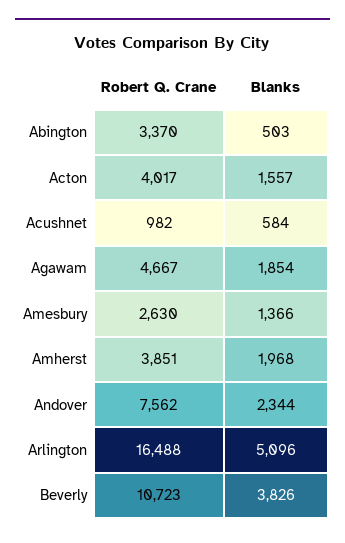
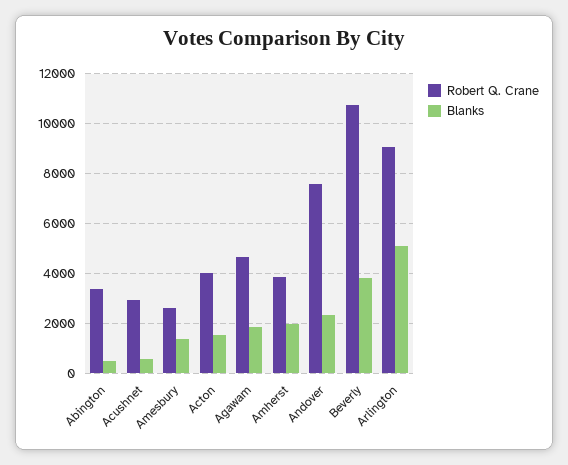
Robert Q. Crane, Acushnet: 982 -> 3000
Robert Q. Crane, Arlington: 16488 -> 9000

